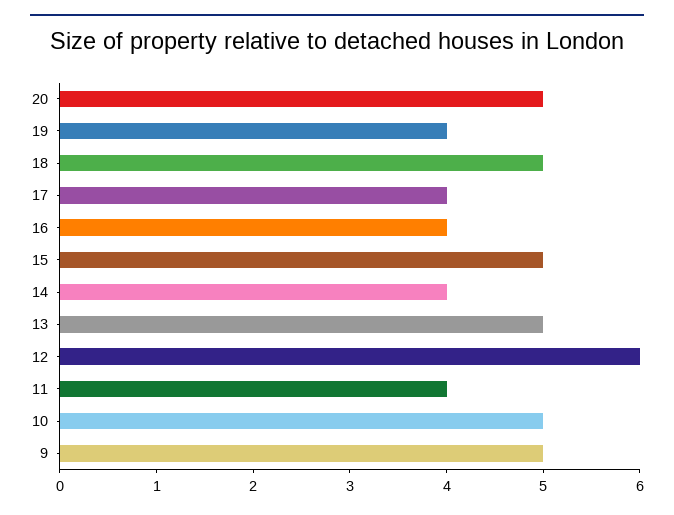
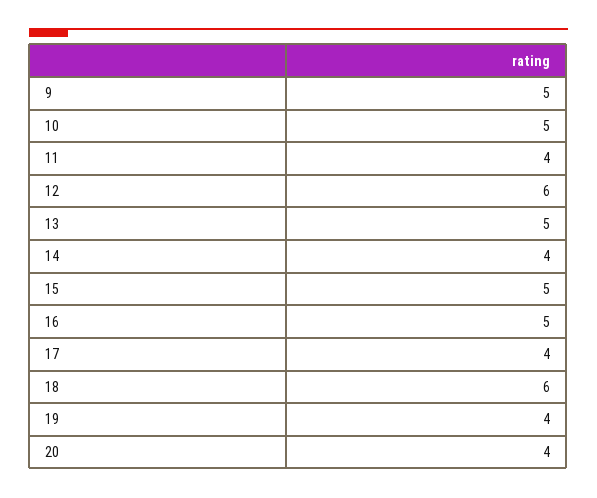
20: 5 -> 4
18: 5 -> 6
16: 4 -> 5

